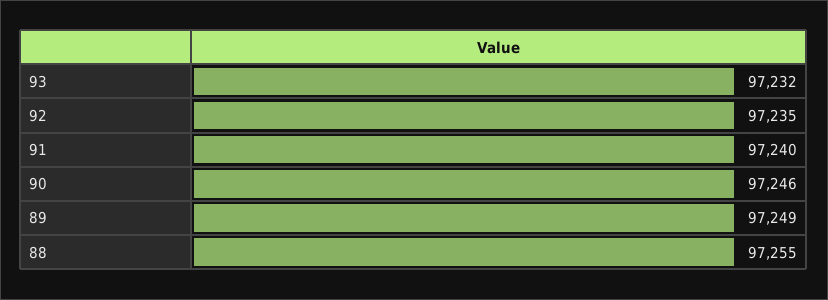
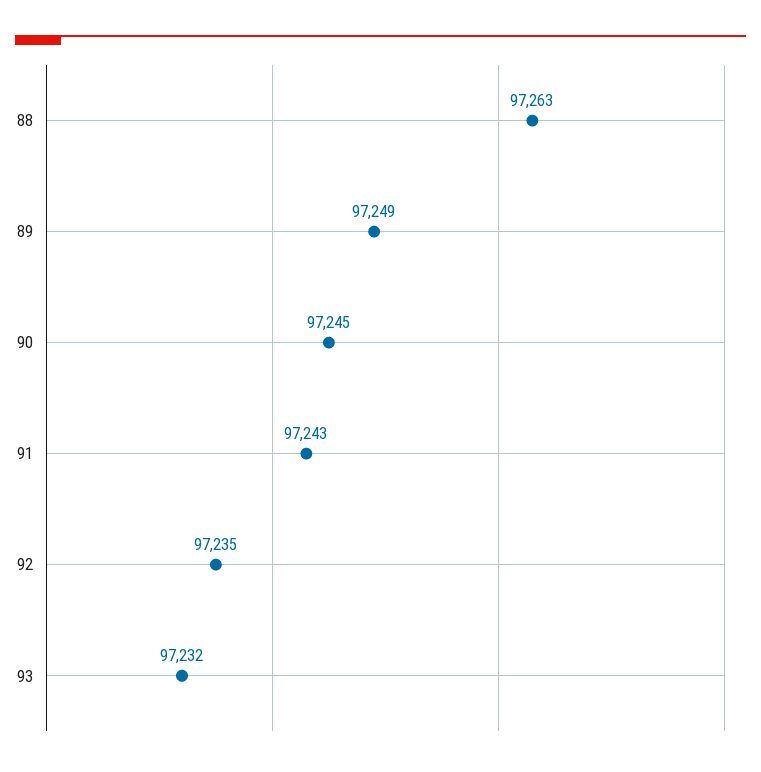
91: 97240 -> 97243
90: 97246 -> 97245
88: 97255 -> 97263

